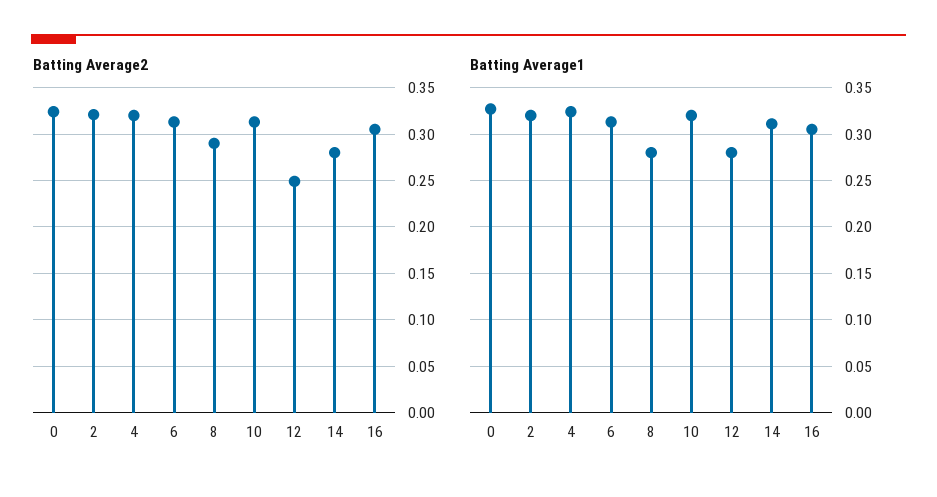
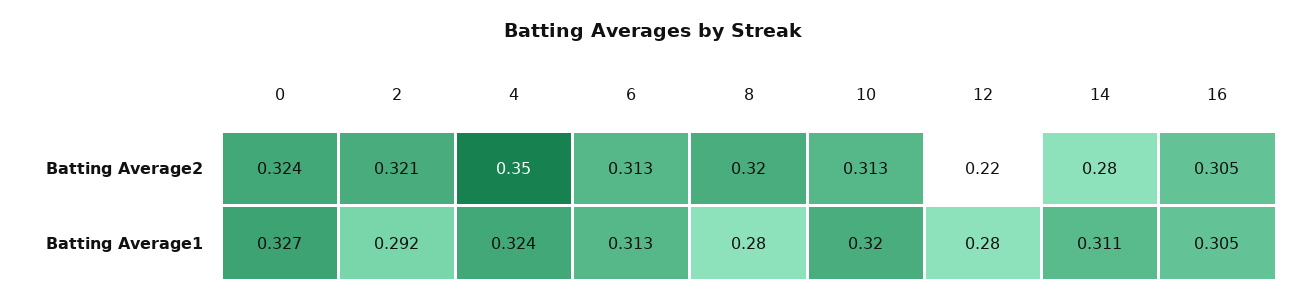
Batting Average2, 4: 0.32 -> 0.35
Batting Average2, 8: 0.29 -> 0.32
Batting Average2, 12: 0.25 -> 0.22
Batting Average1, 2: 0.32 -> 0.292

